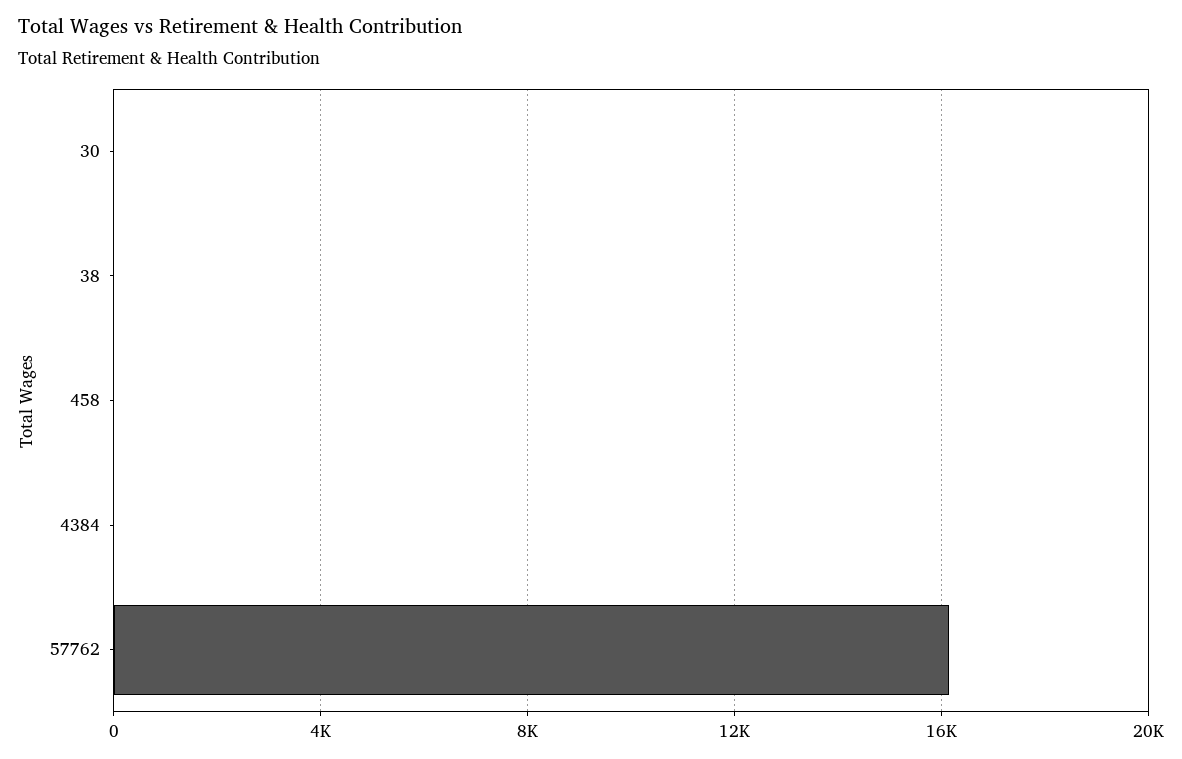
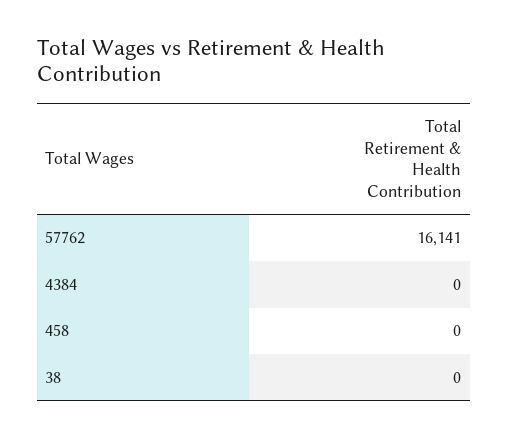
30: 0 -> none

